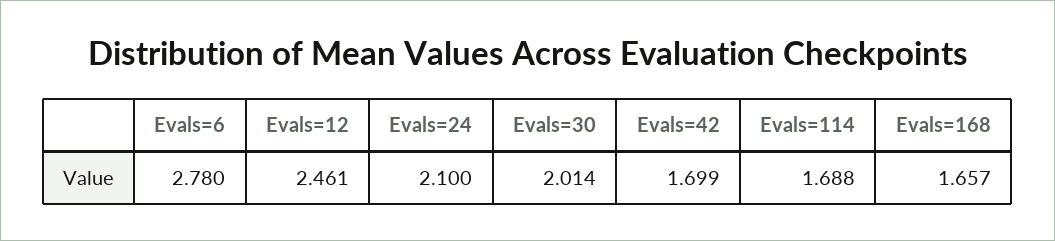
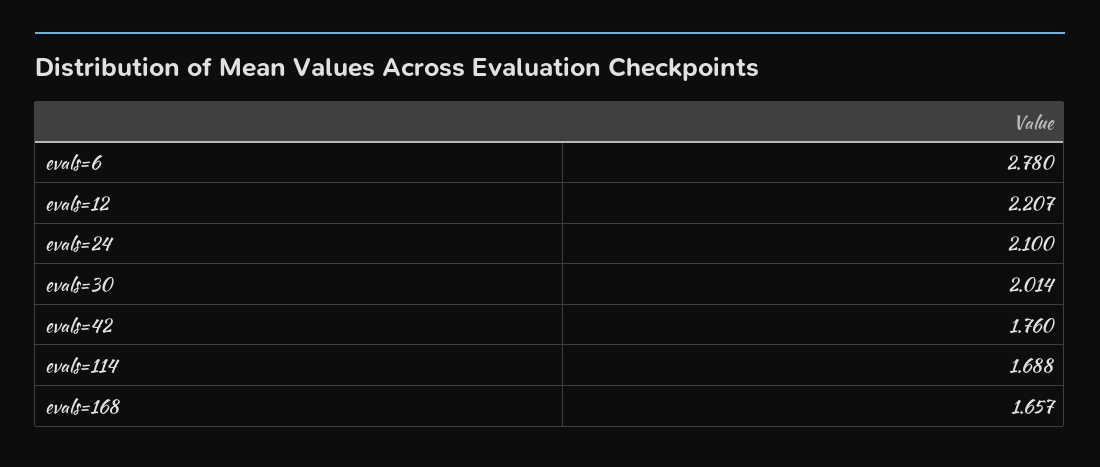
Evals=12: 2.461 -> 2.207
Evals=42: 1.699 -> 1.76

